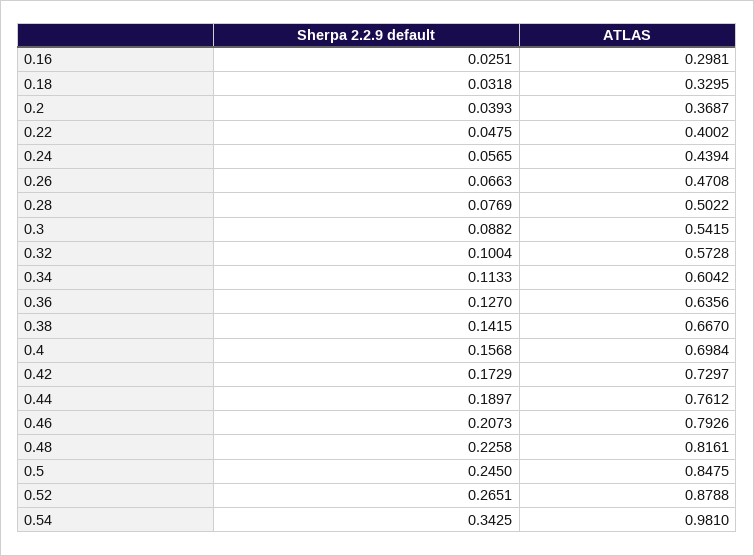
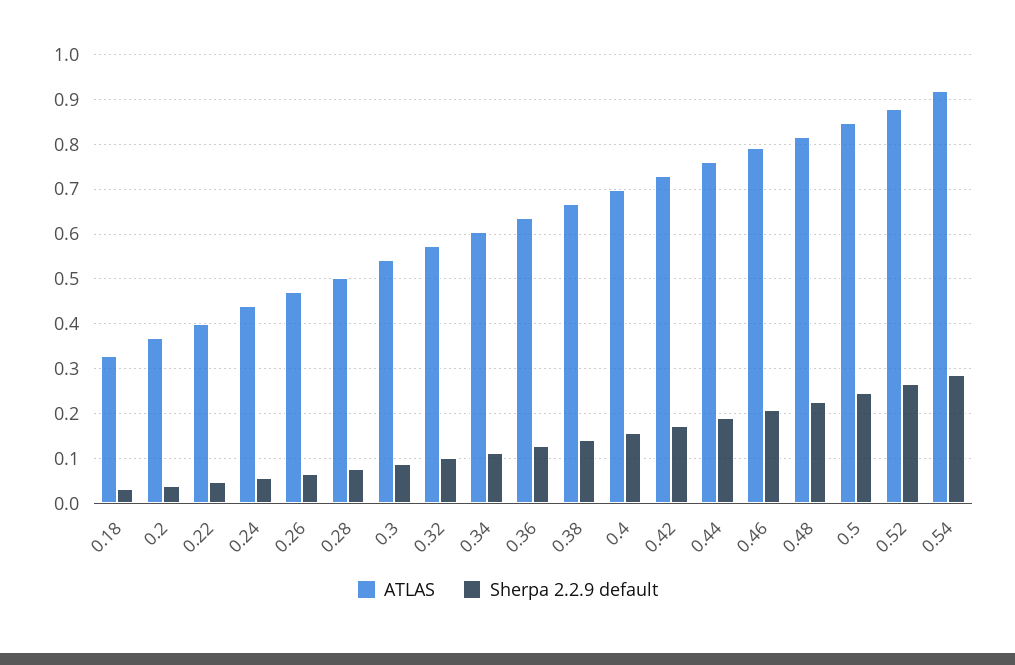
Sherpa 2.2.9 default, 0.16: 0.0251 -> none
ATLAS, 0.16: 0.2981 -> none
Sherpa 2.2.9 default, 0.54: 0.3425 -> 0.28
ATLAS, 0.54: 0.981 -> 0.92

